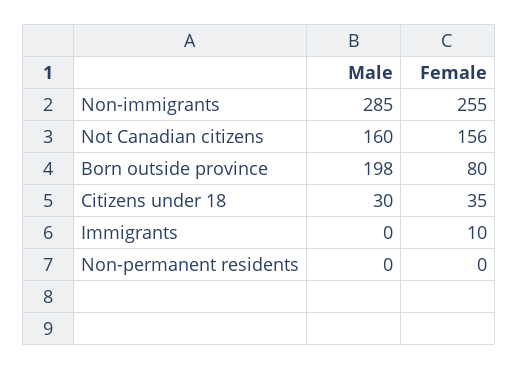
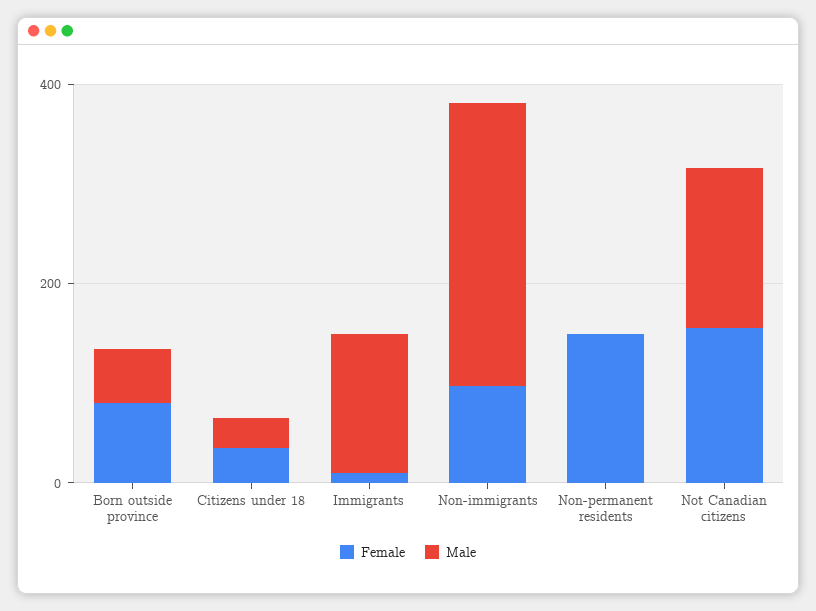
Female, Non-immigrants: 255 -> 100
Male, Born outside province: 198 -> 50
Male, Immigrants: 0 -> 150
Female, Non-permanent residents: 0 -> 150

